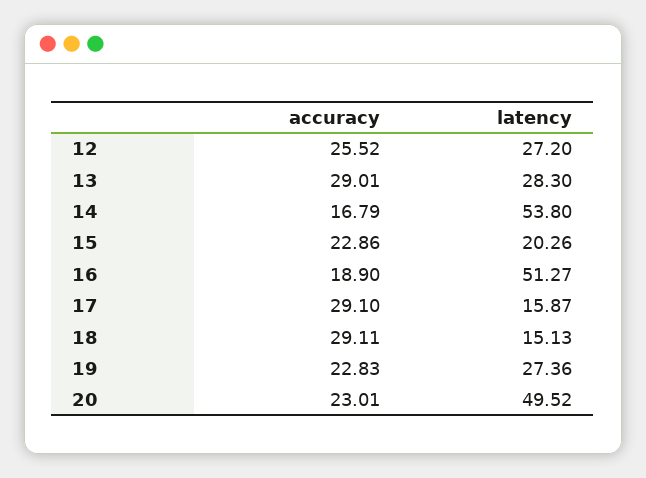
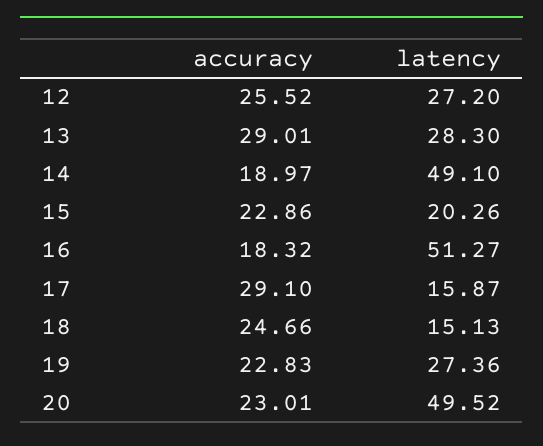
accuracy, 14: 16.79 -> 18.97
latency, 14: 53.8 -> 49.1
accuracy, 16: 18.9 -> 18.32
accuracy, 18: 29.11 -> 24.66

